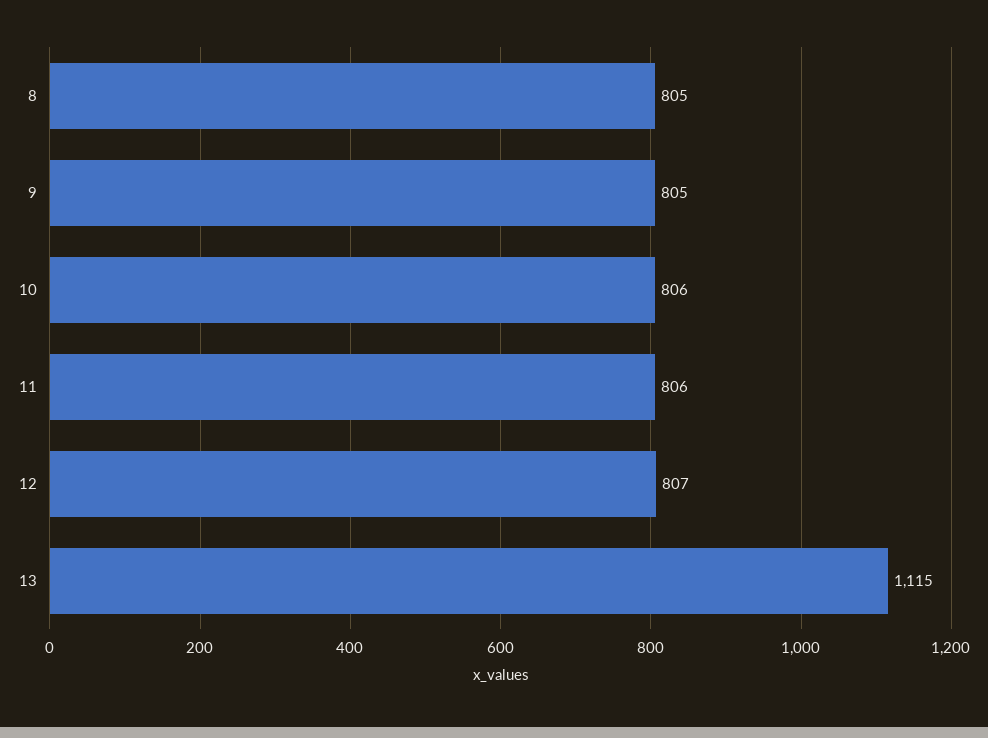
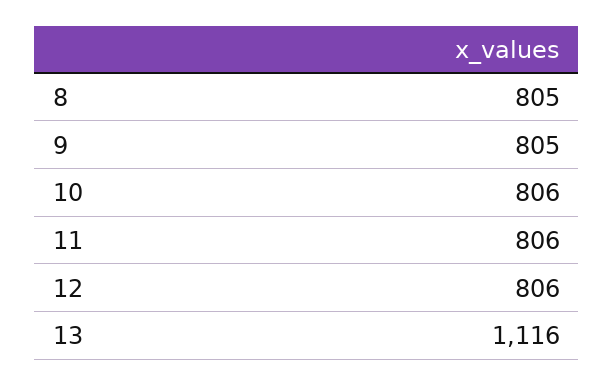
12: 807 -> 806
13: 1115 -> 1116

